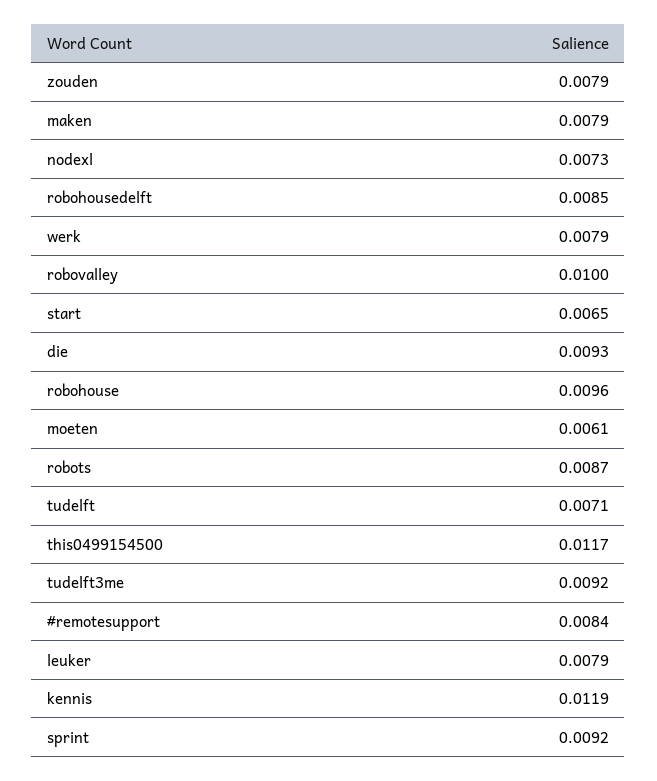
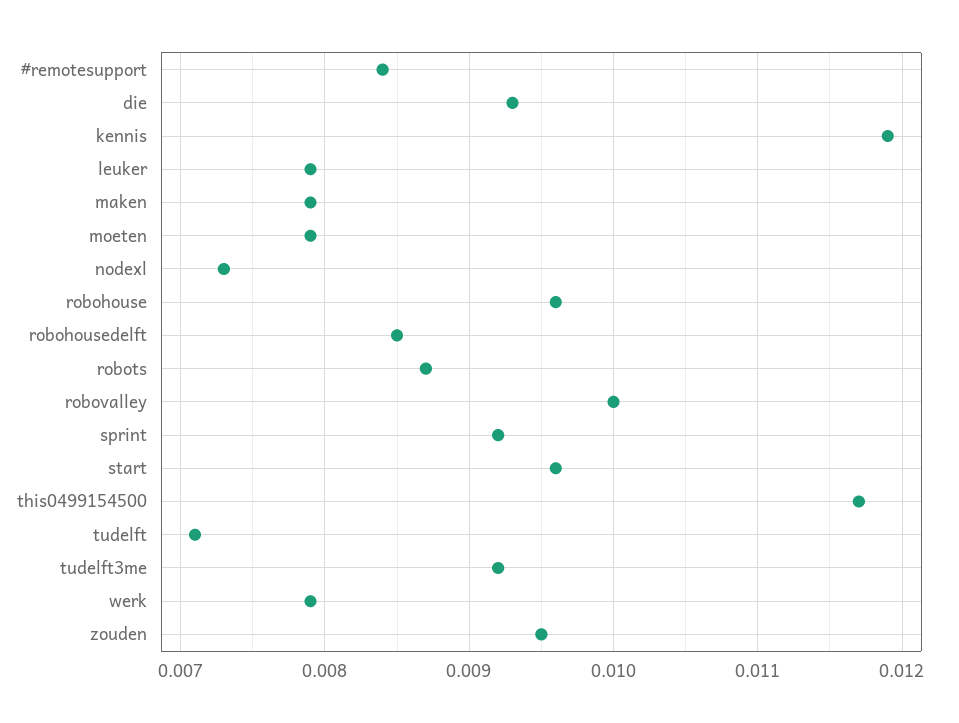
zouden: 0.0079 -> 0.0095
start: 0.0065 -> 0.0096
moeten: 0.0061 -> 0.0079

